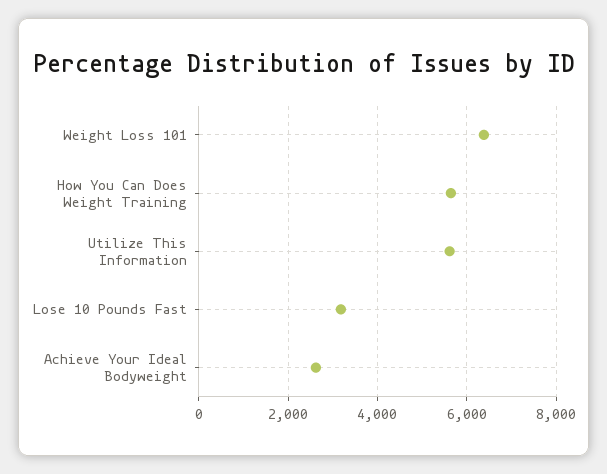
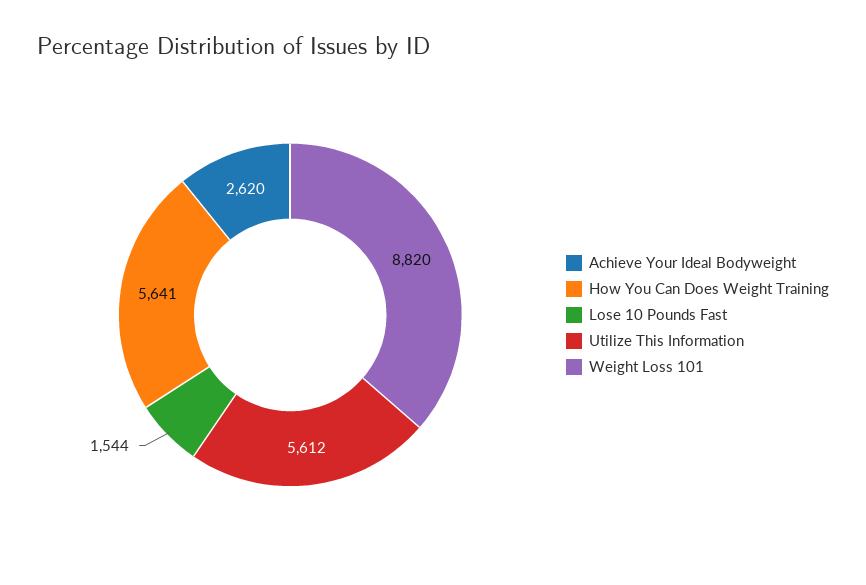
Weight Loss 101: 6400 -> 8820
Lose 10 Pounds Fast: 3200 -> 1544

